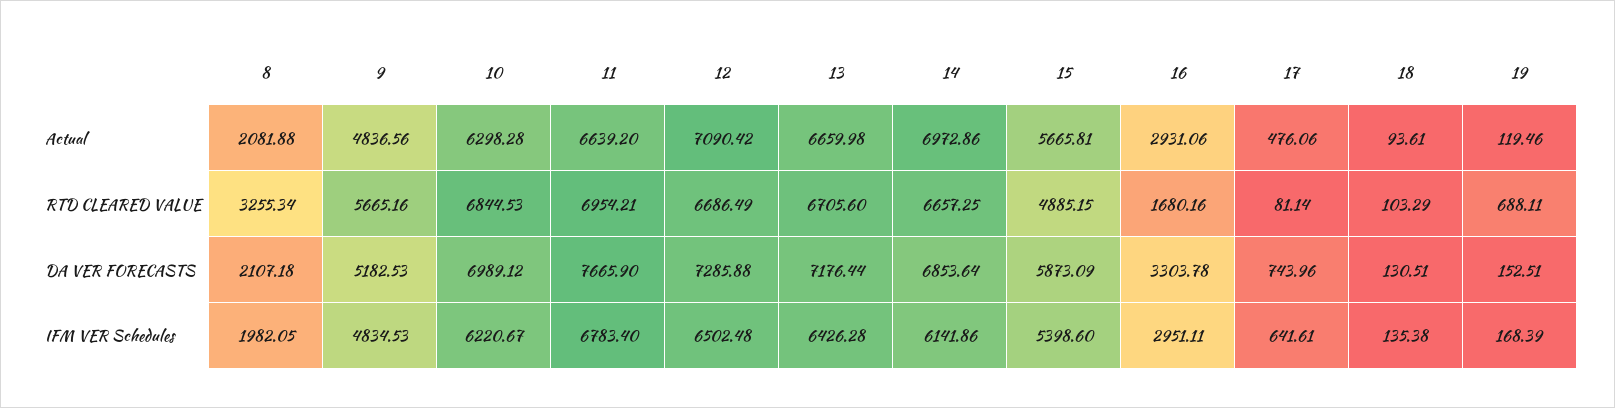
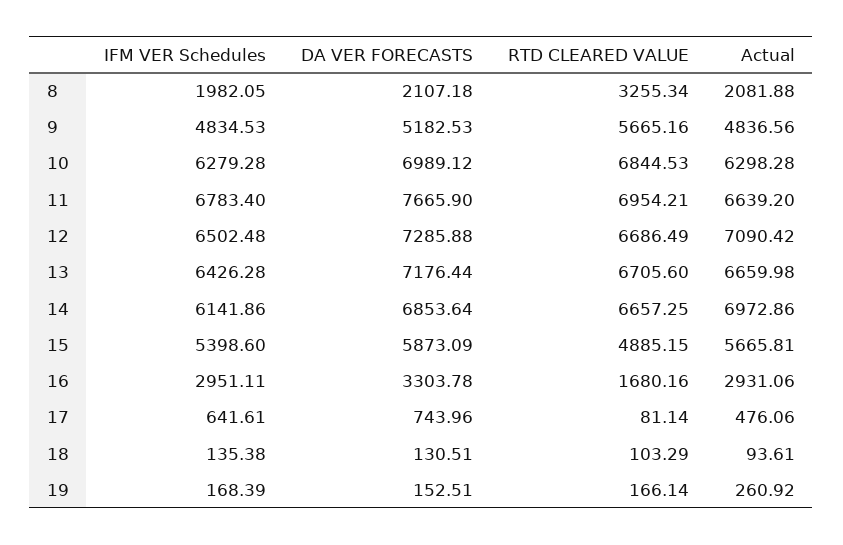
19, Actual: 119.46 -> 260.92
19, RTD CLEARED VALUE: 688.11 -> 166.14
10, IFM VER Schedules: 6220.67 -> 6279.28

